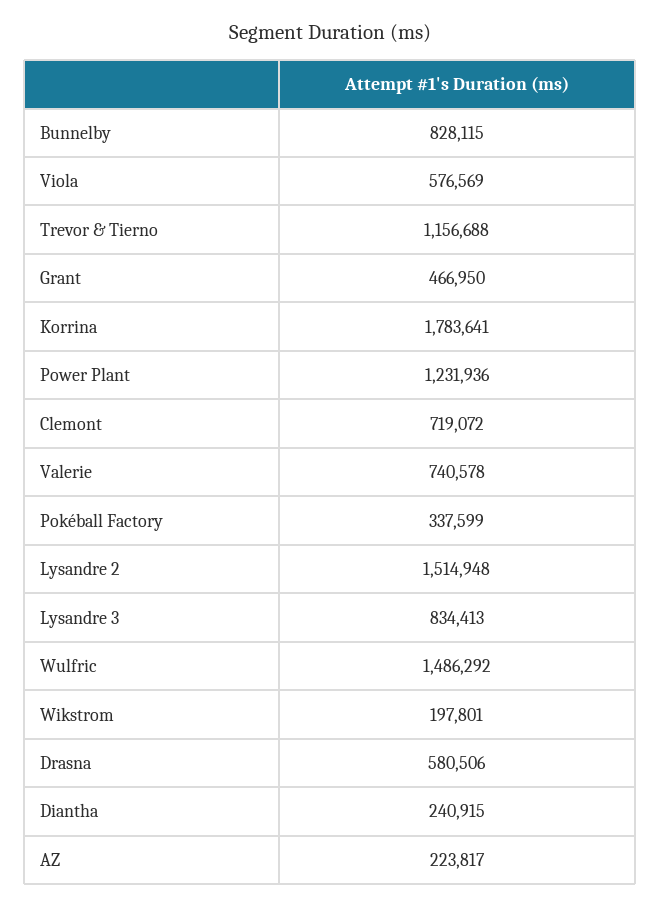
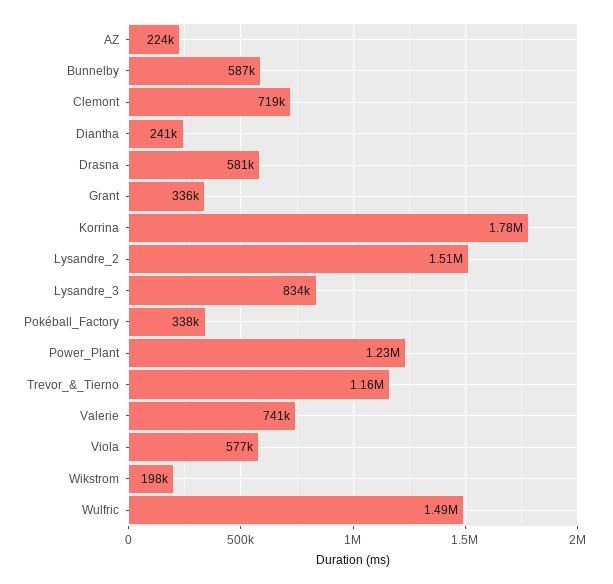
Bunnelby: 828115 -> 587000
Grant: 466950 -> 336000

